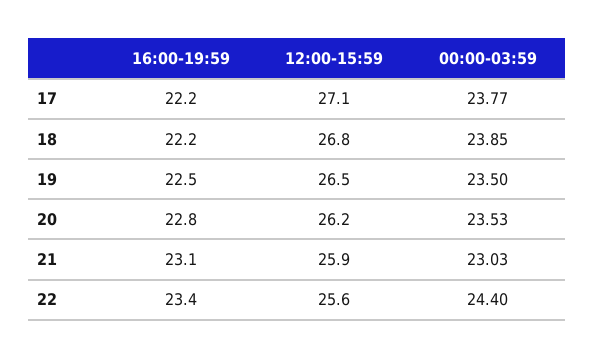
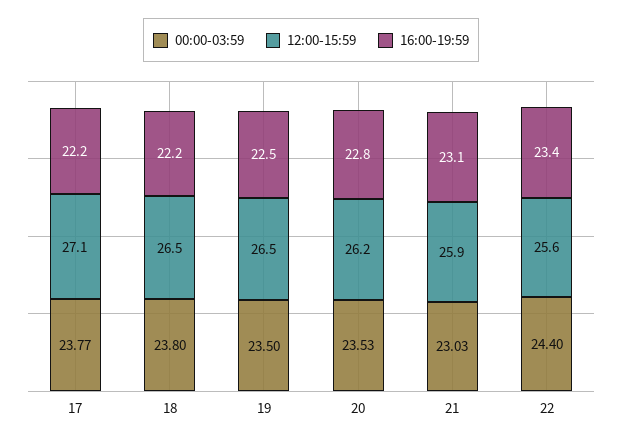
12:00-15:59, 18: 26.8 -> 26.5
00:00-03:59, 18: 23.85 -> 23.8

